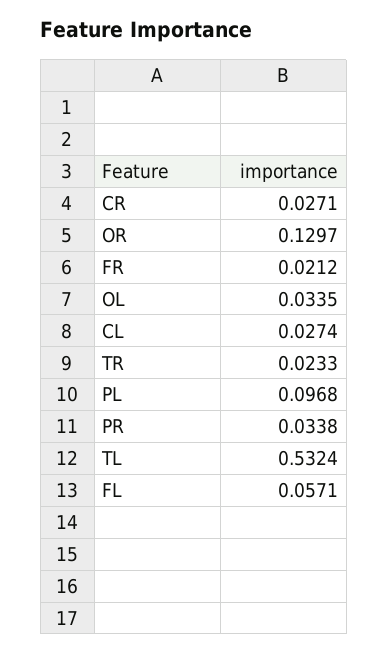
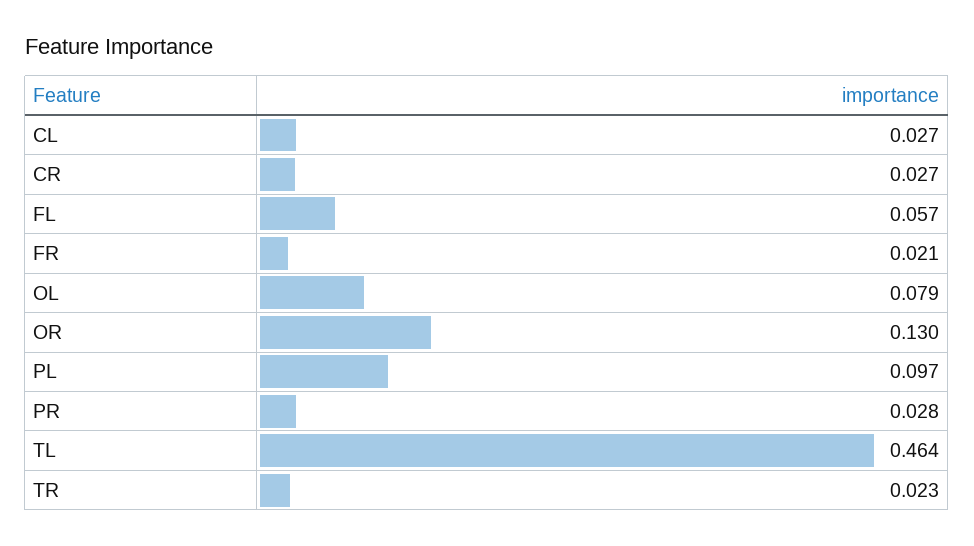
OL: 0.0335 -> 0.079
PR: 0.0338 -> 0.028
TL: 0.5324 -> 0.464

